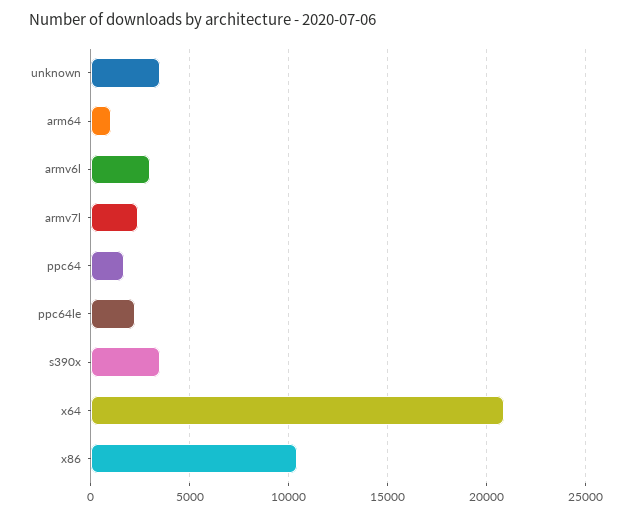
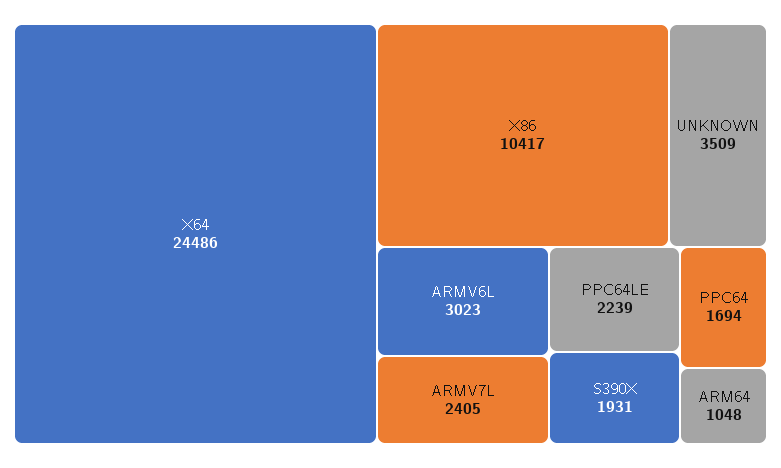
s390x: 3500 -> 1931
x64: 21000 -> 24486

